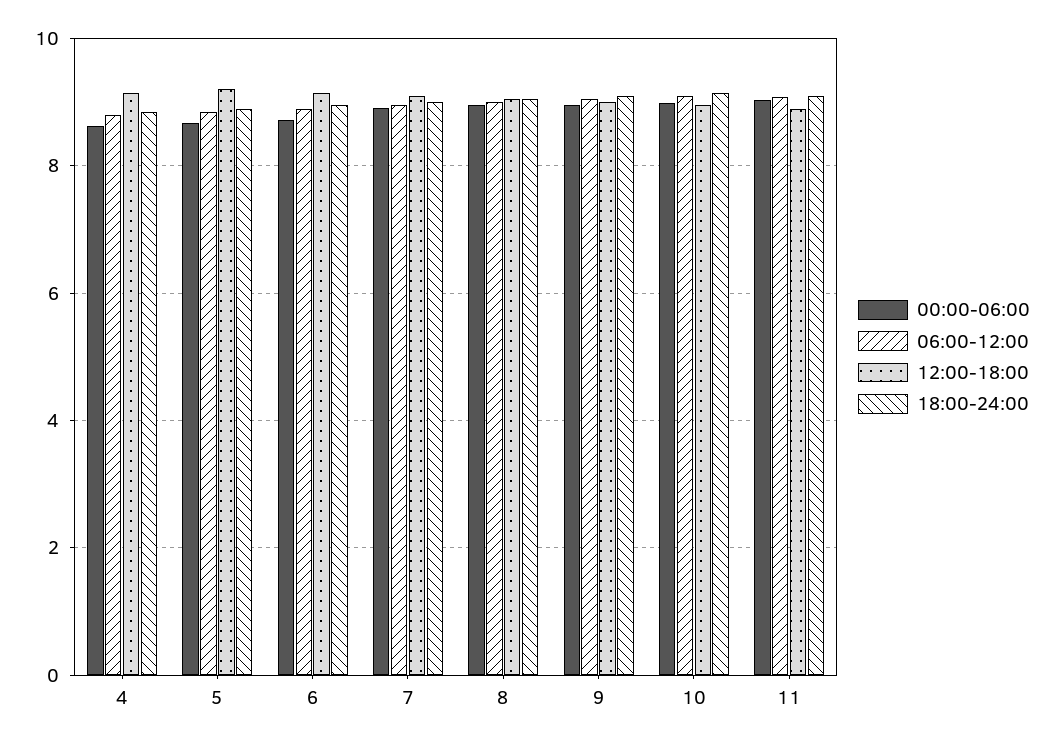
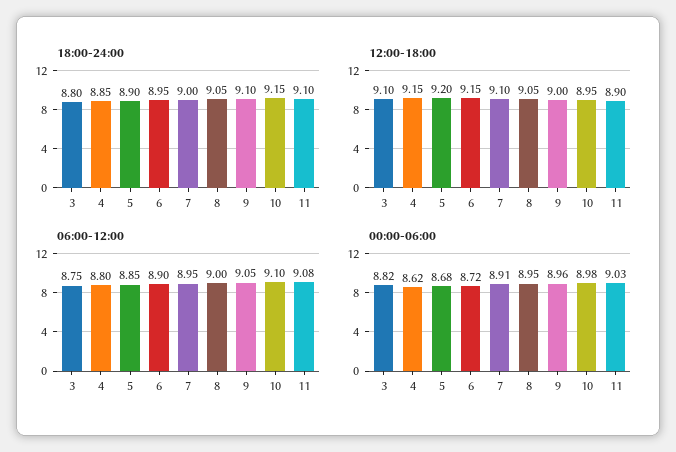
18:00-24:00, 3: none -> 8.8
12:00-18:00, 3: none -> 9.1
06:00-12:00, 3: none -> 8.75
00:00-06:00, 3: none -> 8.82

